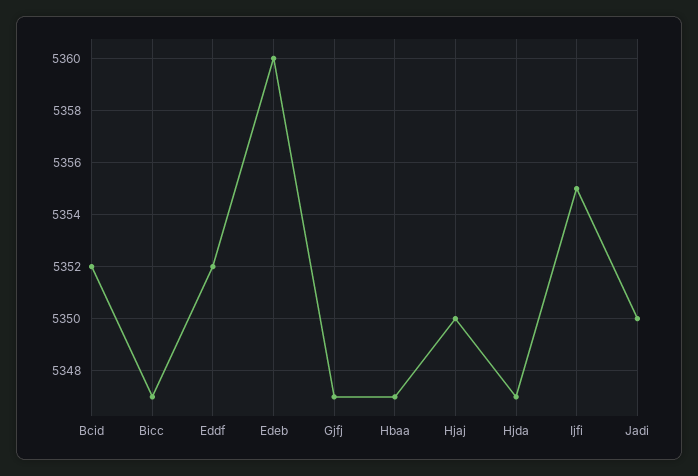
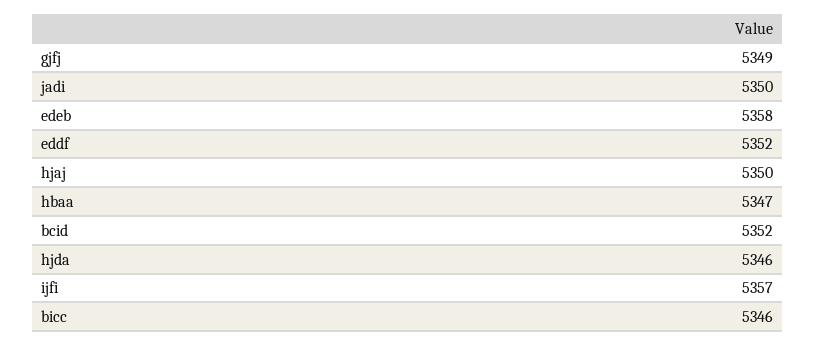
Bicc: 5347 -> 5346
Edeb: 5360 -> 5358
Gjfj: 5347 -> 5349
Hjda: 5347 -> 5346
Ijfi: 5355 -> 5357

